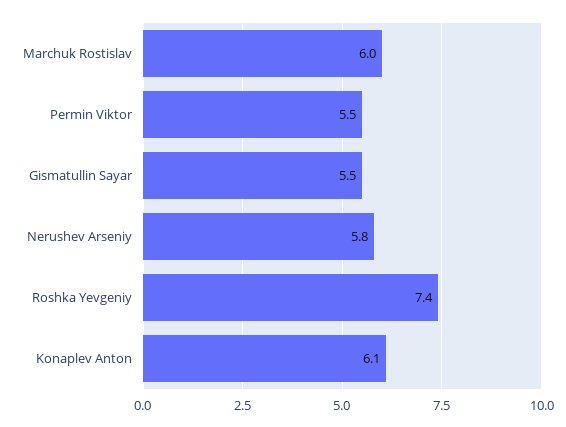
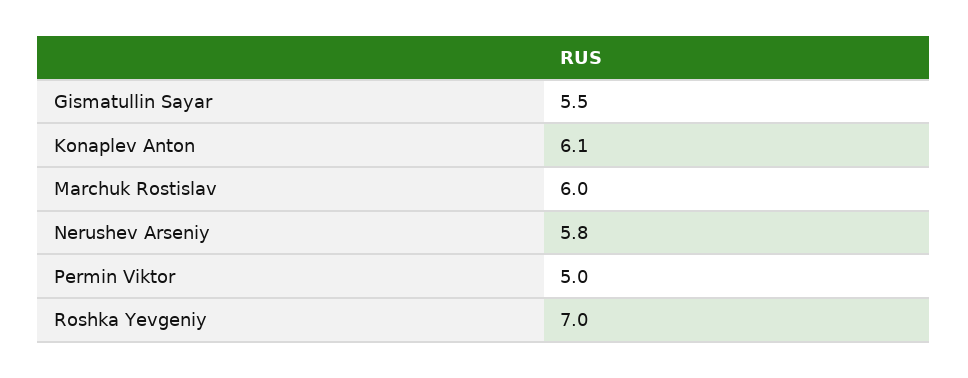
Permin Viktor: 5.5 -> 5
Roshka Yevgeniy: 7.4 -> 7

